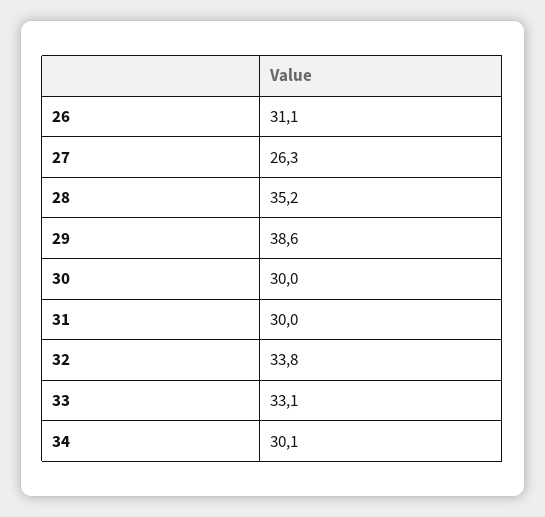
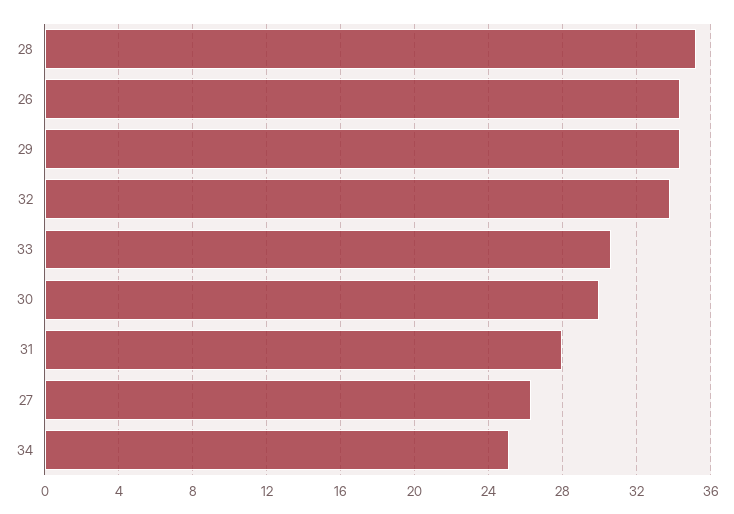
26: 31.1 -> 34.5
29: 38.6 -> 34.5
31: 30 -> 28
33: 33.1 -> 30.5
34: 30.1 -> 25

